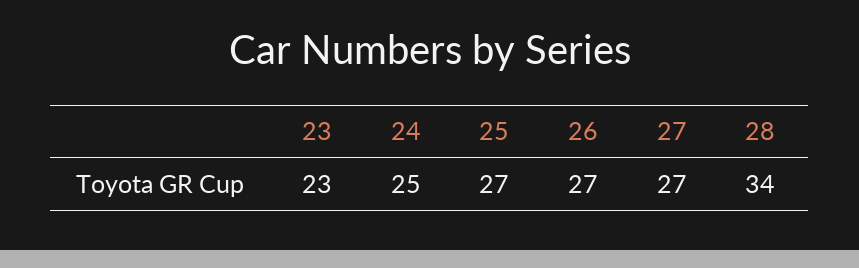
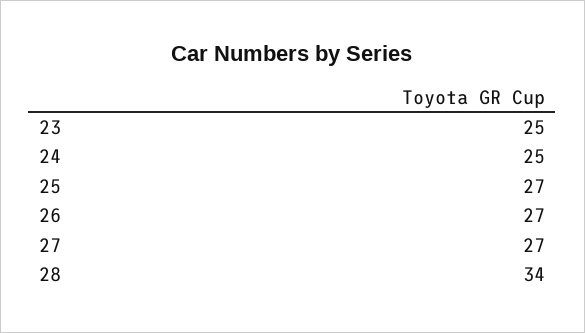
23: 23 -> 25

